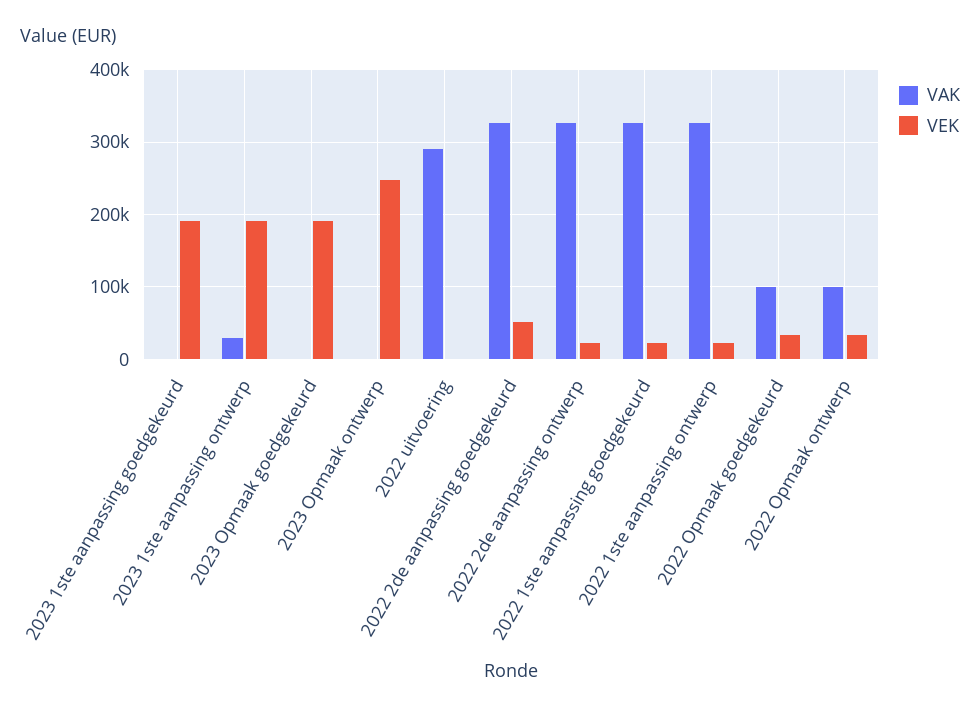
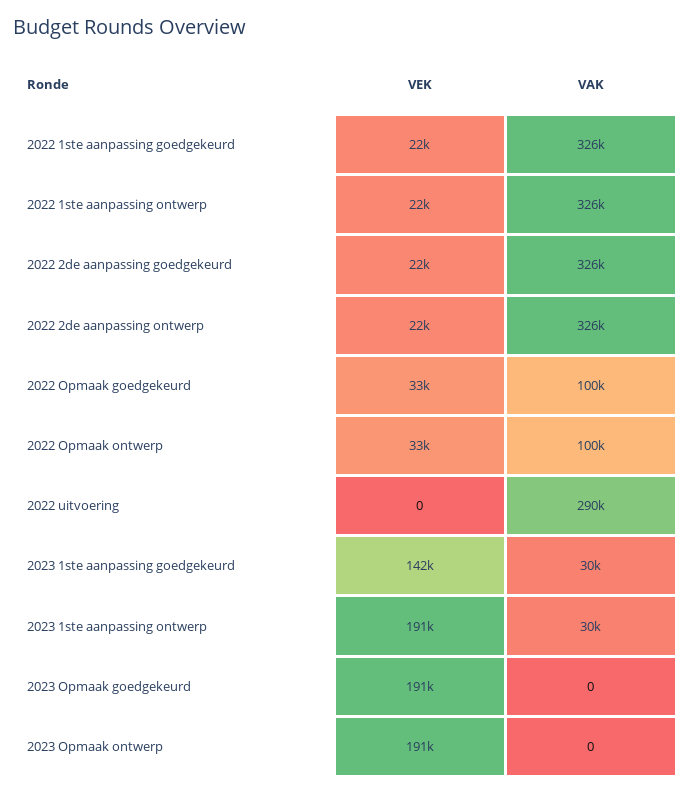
VAK, 2023 1ste aanpassing goedgekeurd: 0 -> 30000
VEK, 2023 1ste aanpassing goedgekeurd: 190000 -> 142000
VEK, 2023 Opmaak ontwerp: 250000 -> 191000
VEK, 2022 2de aanpassing goedgekeurd: 50000 -> 22000

